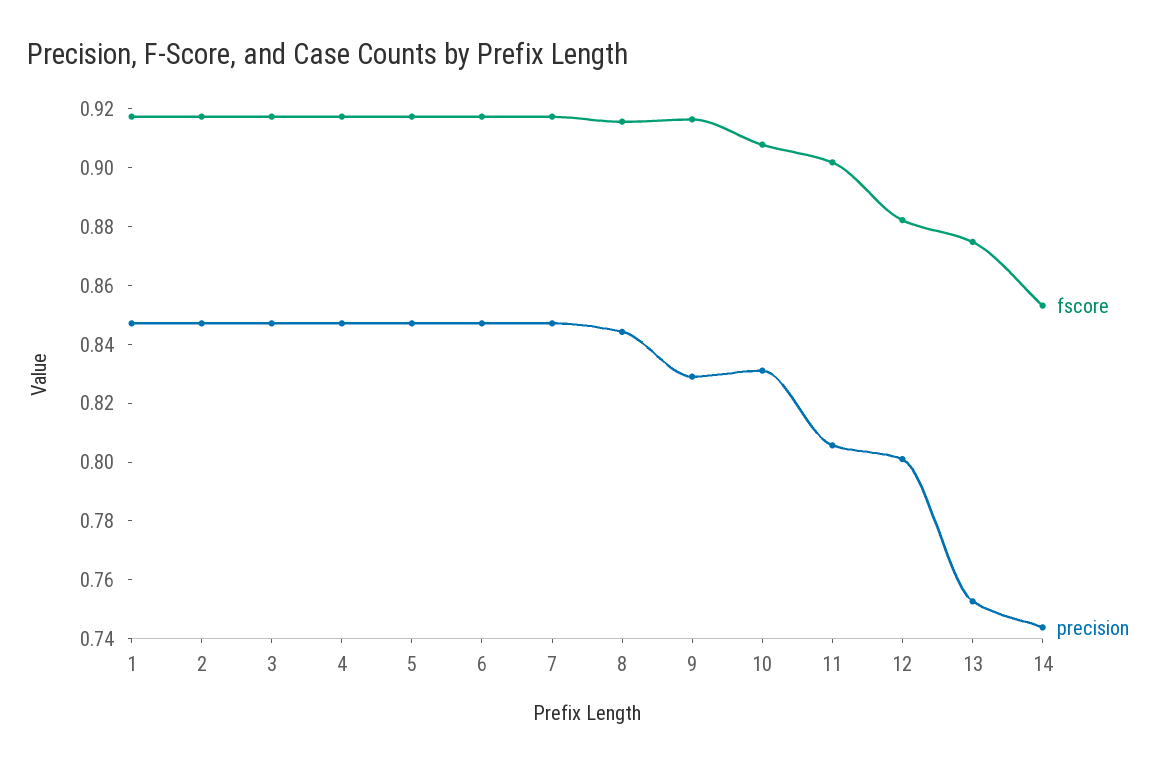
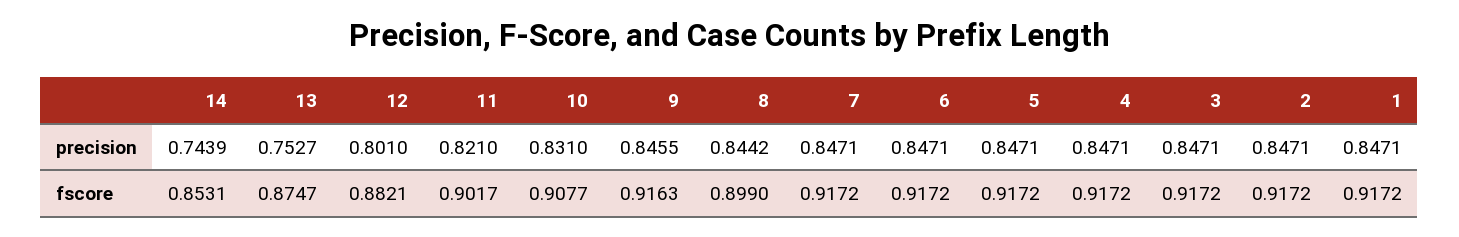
fscore, 8: 0.915 -> 0.899
precision, 9: 0.83 -> 0.8455
precision, 11: 0.805 -> 0.821

